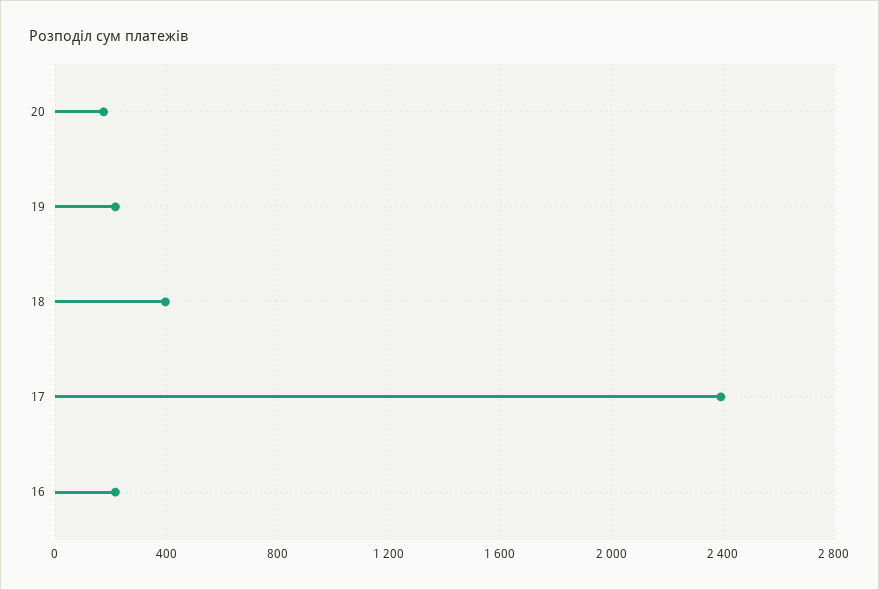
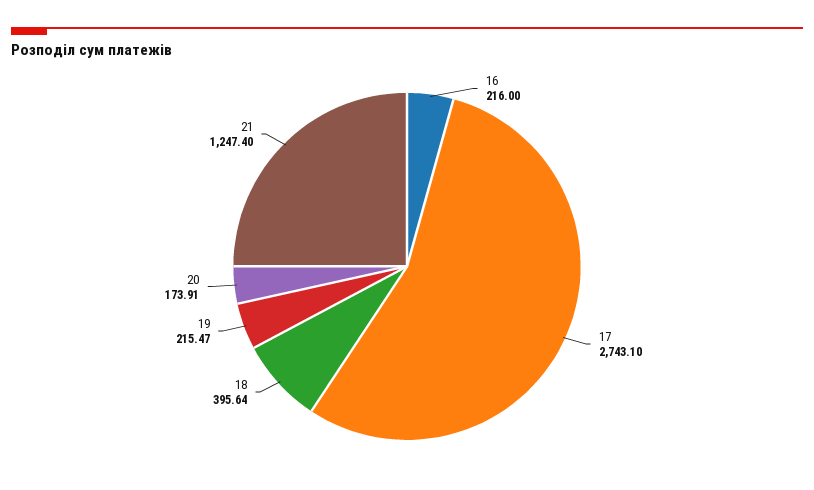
17: 2400 -> 2743.1
21: none -> 1247.4

